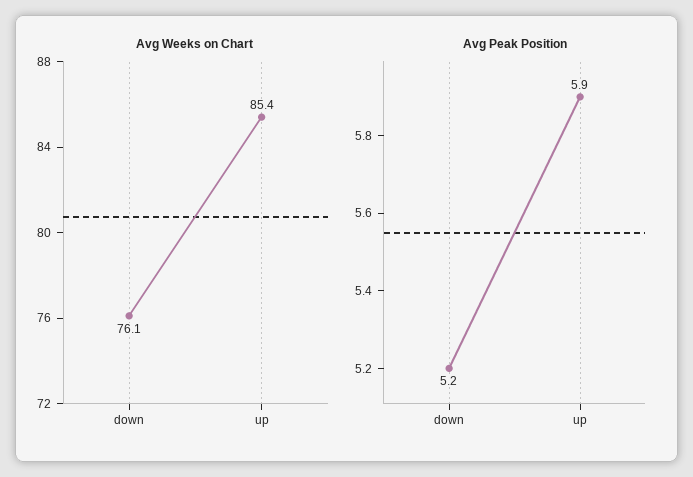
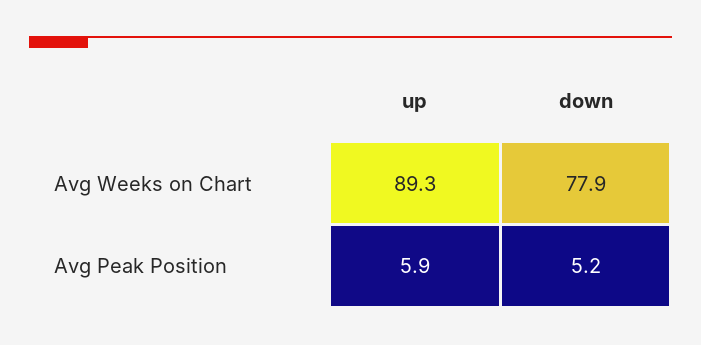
Avg Weeks on Chart, down: 76.1 -> 77.9
Avg Weeks on Chart, up: 85.4 -> 89.3

